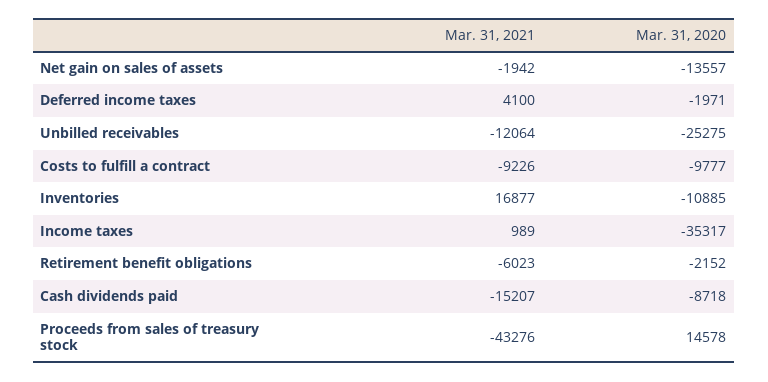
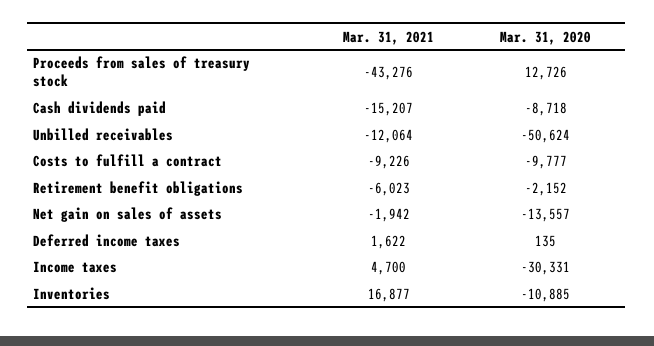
Mar. 31, 2021, Deferred income taxes: 4100 -> 1622
Mar. 31, 2020, Deferred income taxes: -1971 -> 135
Mar. 31, 2020, Unbilled receivables: -25275 -> -50624
Mar. 31, 2021, Income taxes: 989 -> 4700
Mar. 31, 2020, Income taxes: -35317 -> -30331
Mar. 31, 2020, Proceeds from sales of treasury stock: 14578 -> 12726

